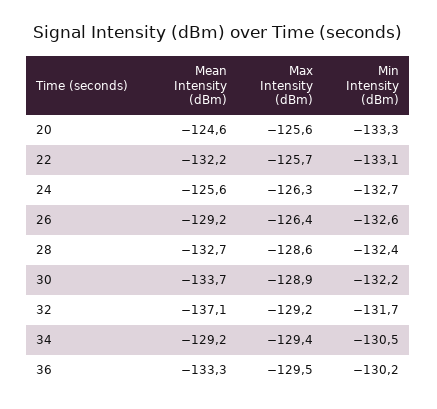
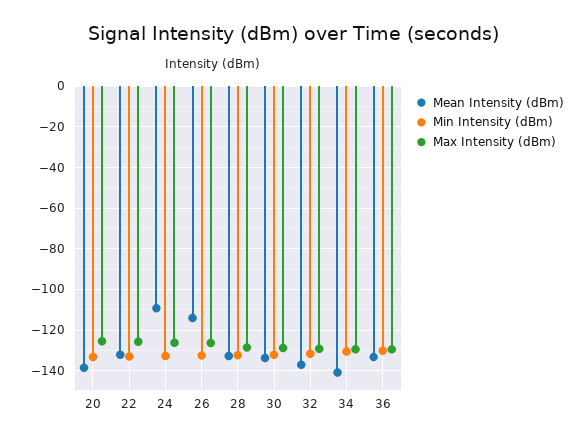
Mean Intensity (dBm), 20: -124.6 -> -140
Mean Intensity (dBm), 24: -125.6 -> -110
Mean Intensity (dBm), 26: -129.2 -> -115
Mean Intensity (dBm), 34: -129.2 -> -140

